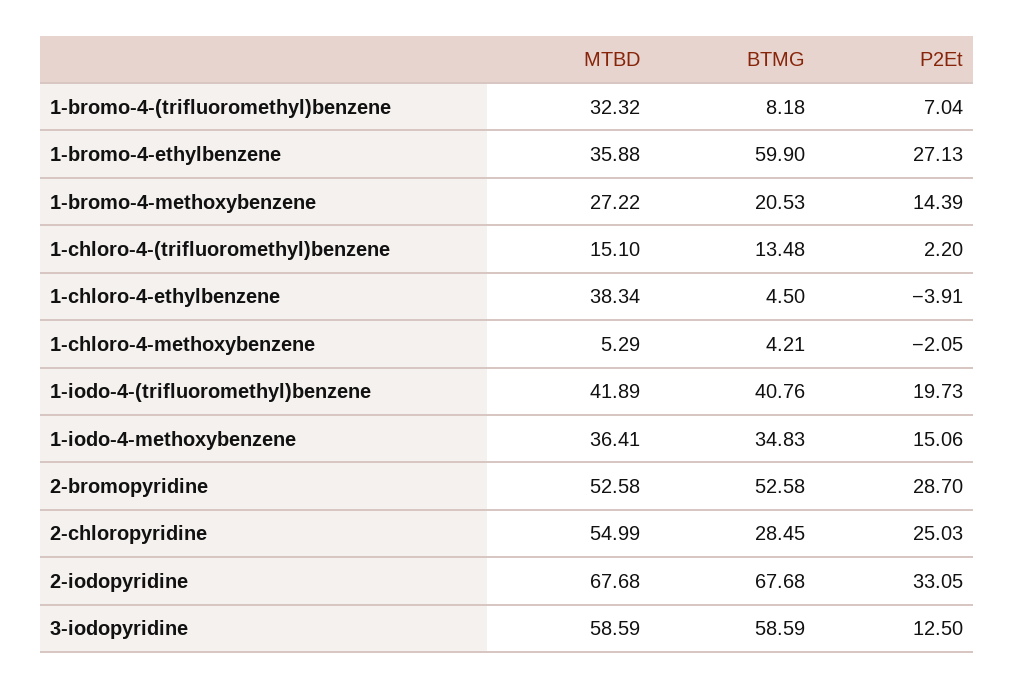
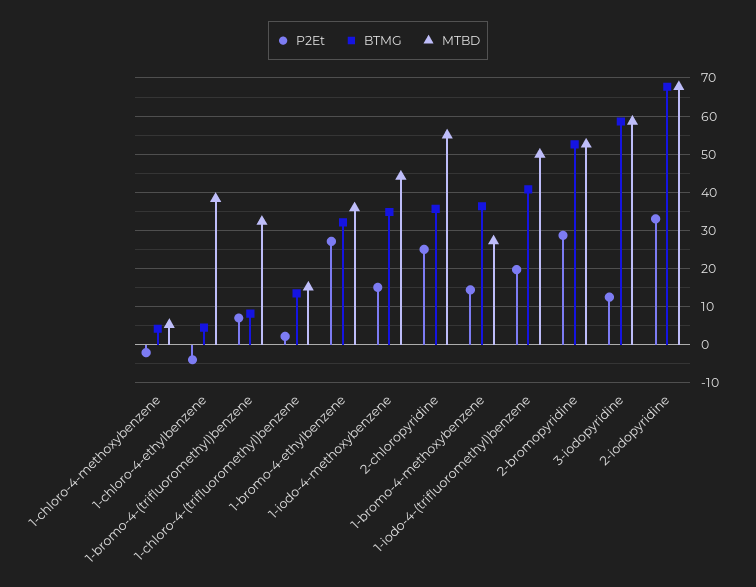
BTMG, 1-bromo-4-ethylbenzene: 59.9 -> 32
BTMG, 1-bromo-4-methoxybenzene: 20.53 -> 36
MTBD, 1-iodo-4-(trifluoromethyl)benzene: 41.89 -> 50
MTBD, 1-iodo-4-methoxybenzene: 36.41 -> 44
BTMG, 2-chloropyridine: 28.45 -> 36

